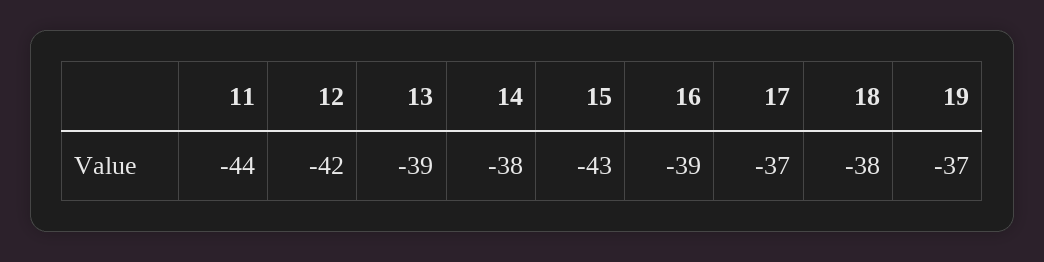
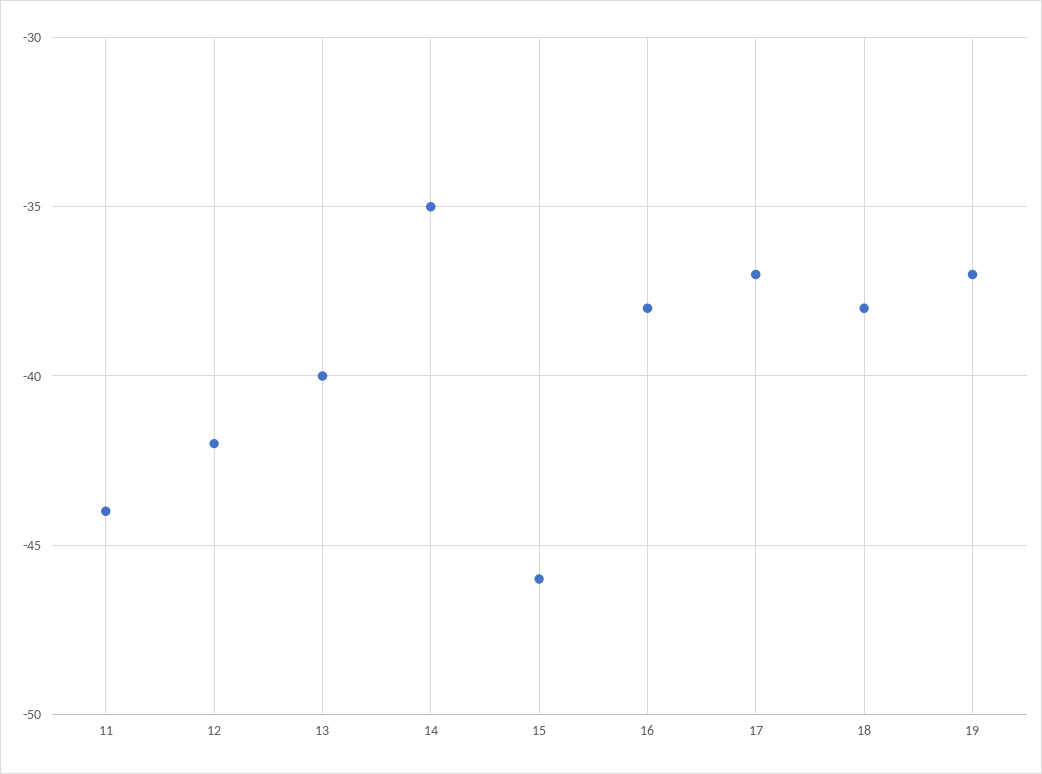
13: -39 -> -40
14: -38 -> -35
15: -43 -> -46
16: -39 -> -38

